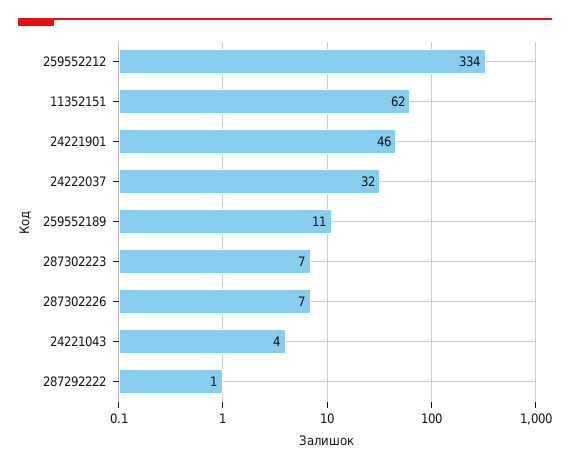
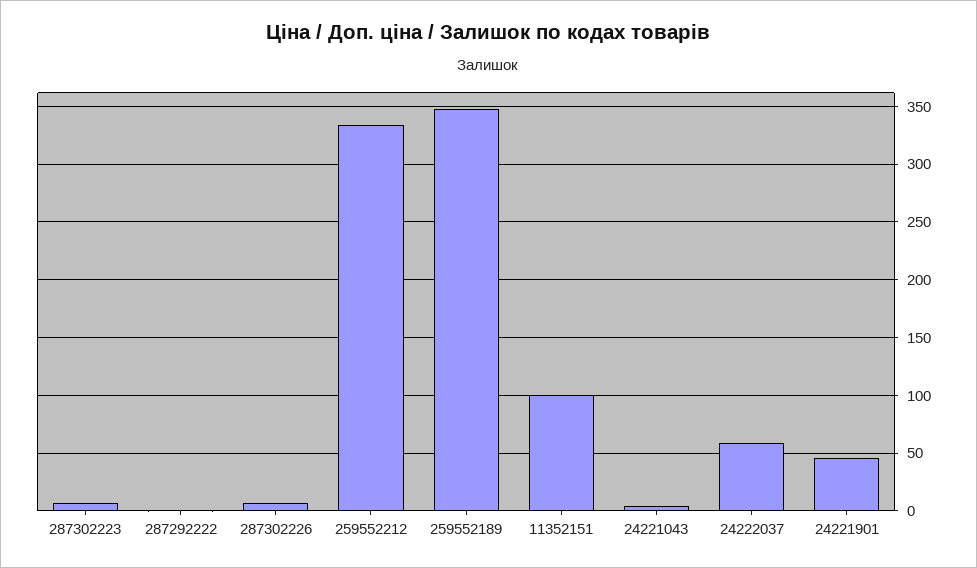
11352151: 62 -> 100
24222037: 32 -> 60
259552189: 11 -> 350

